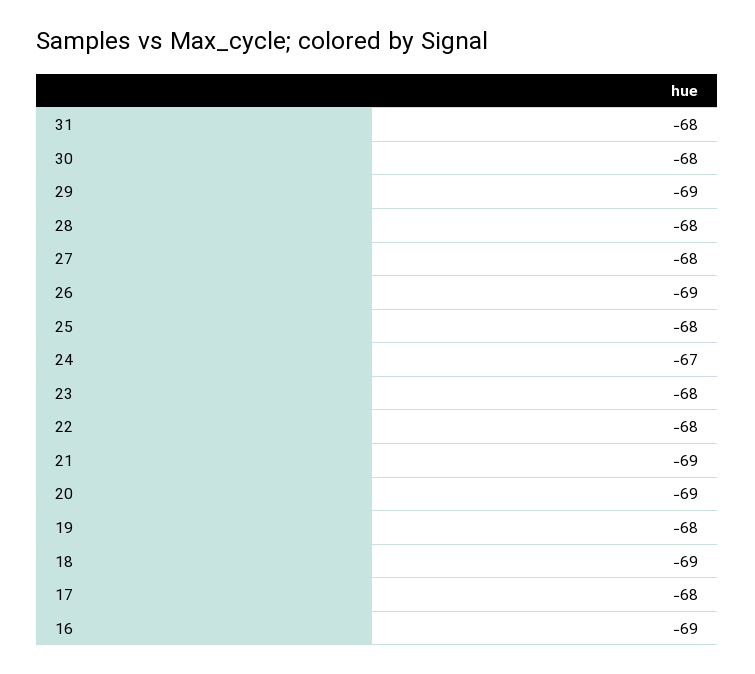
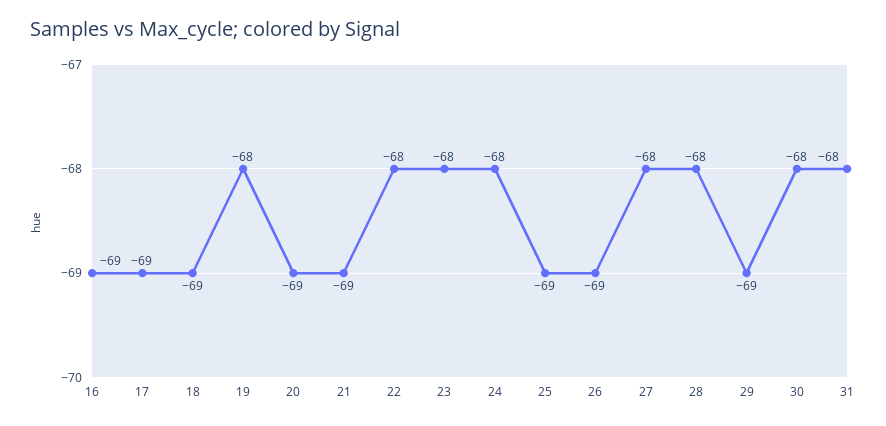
25: -68 -> -69
24: -67 -> -68
17: -68 -> -69

